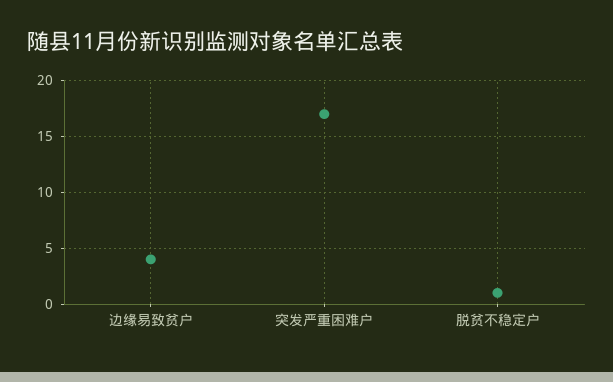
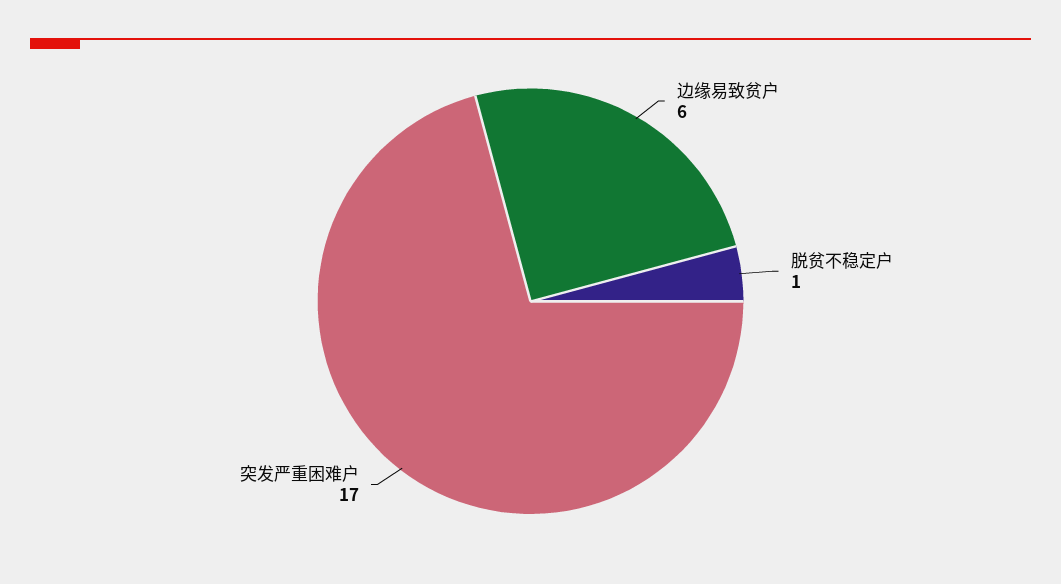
边缘易致贫户: 4 -> 6

